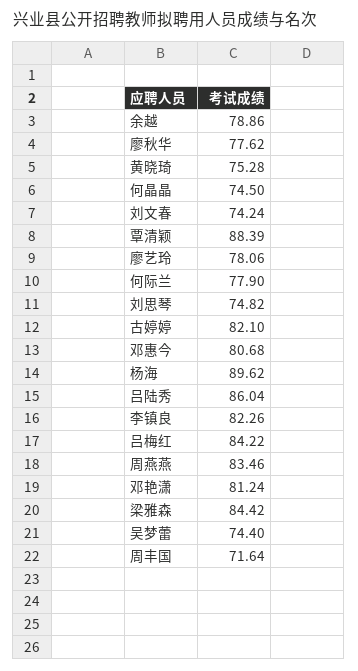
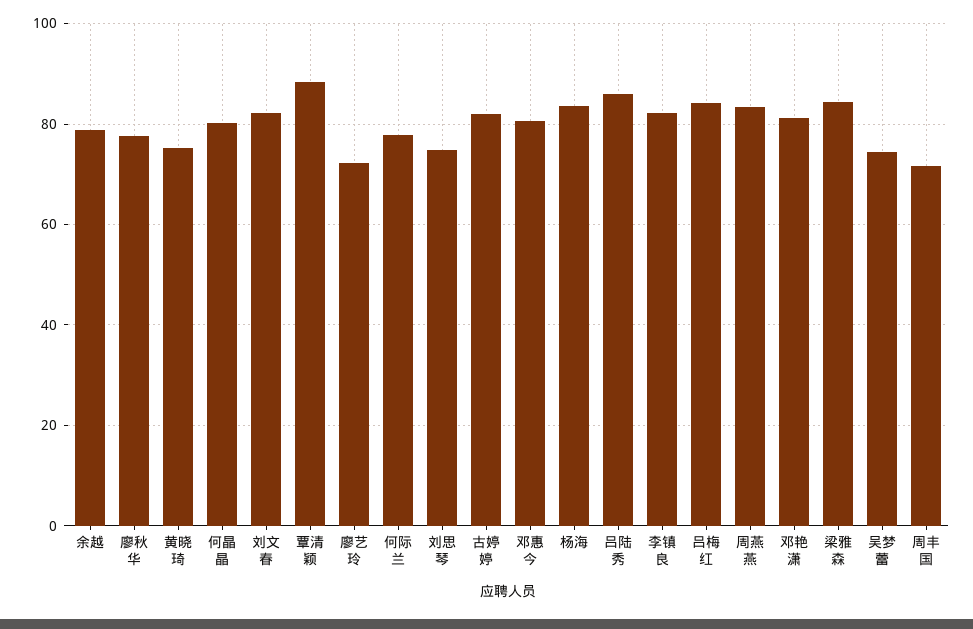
何晶晶: 74.5 -> 80
刘文春: 74.24 -> 82
廖艺玲: 78.06 -> 72
杨海: 89.62 -> 84

